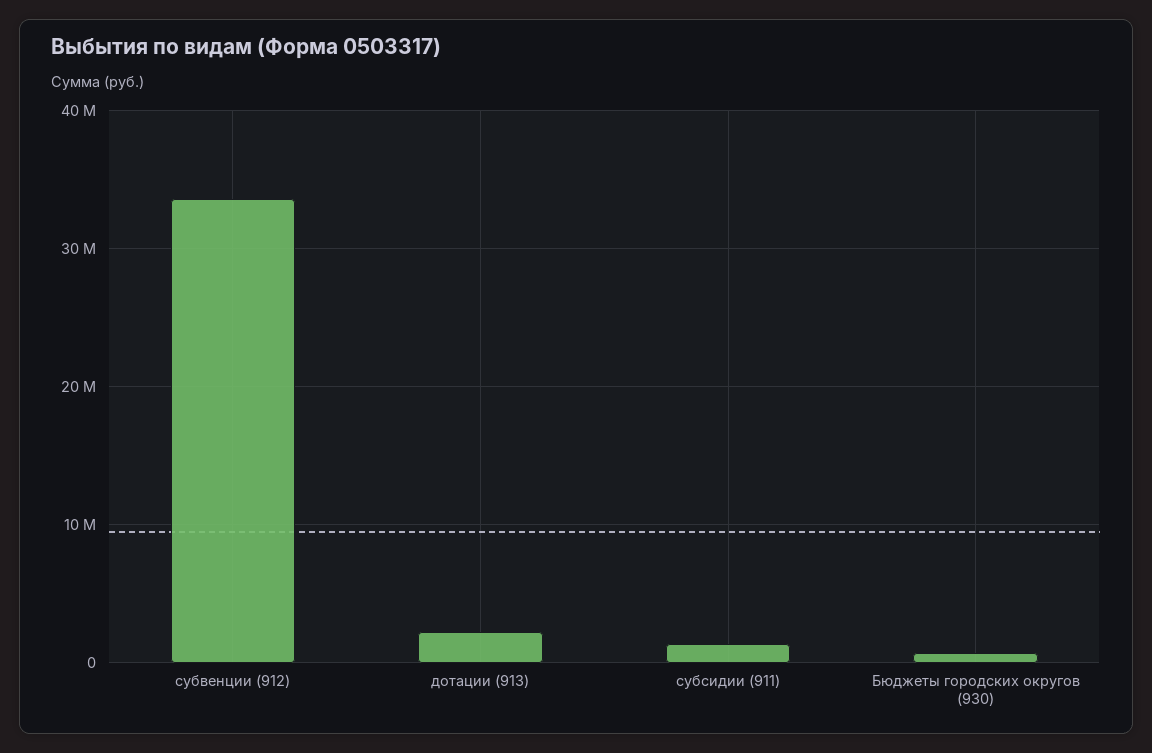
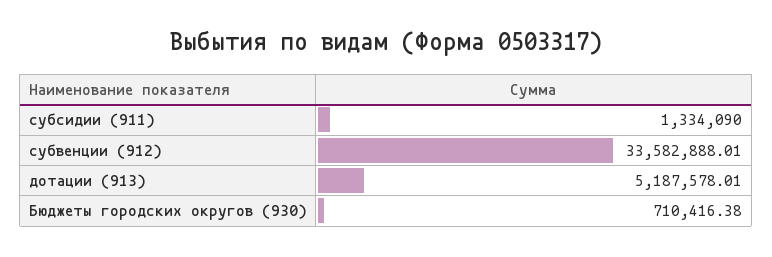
дотации (913): 2000000 -> 5187578.01

